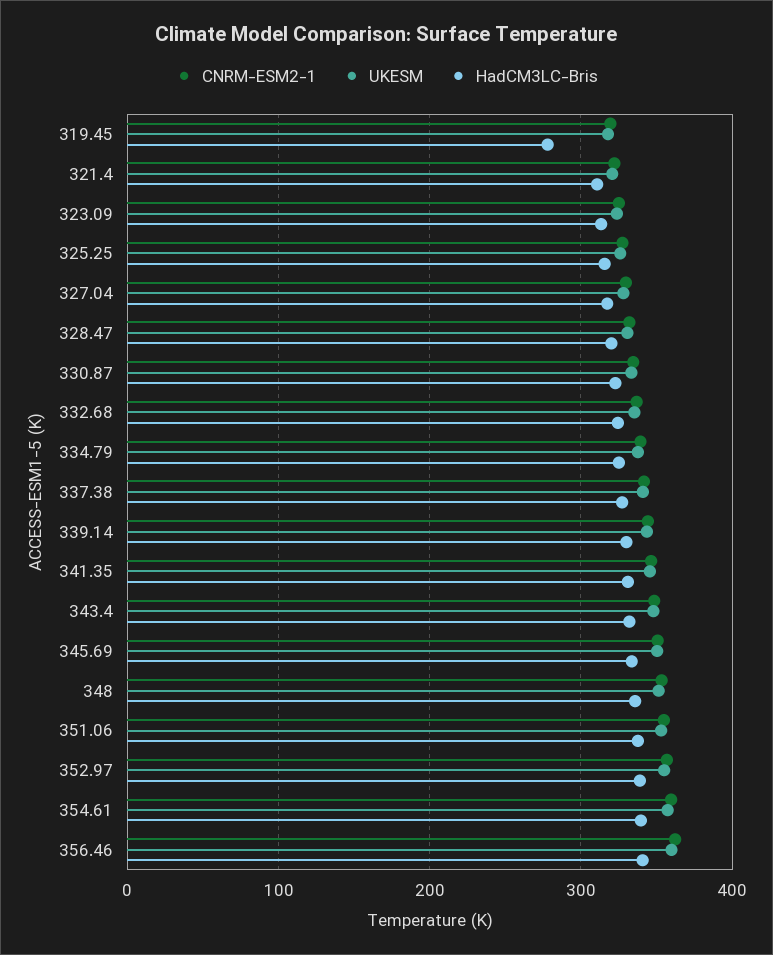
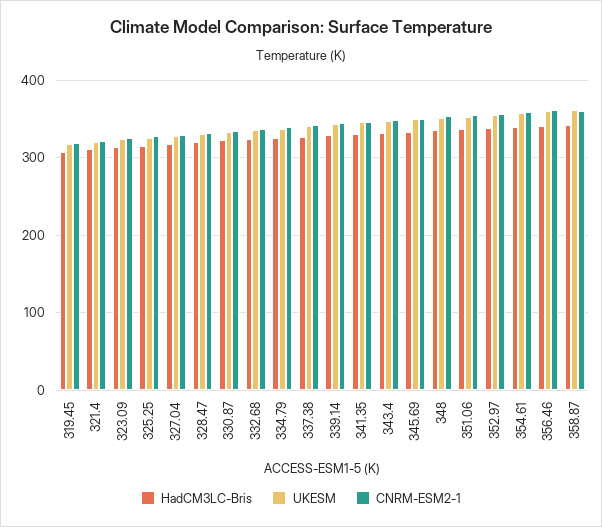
HadCM3LC-Bris, 319.45: 280 -> 310
HadCM3LC-Bris, 358.87: none -> 340
UKESM, 358.87: none -> 360
CNRM-ESM2-1, 358.87: none -> 360

